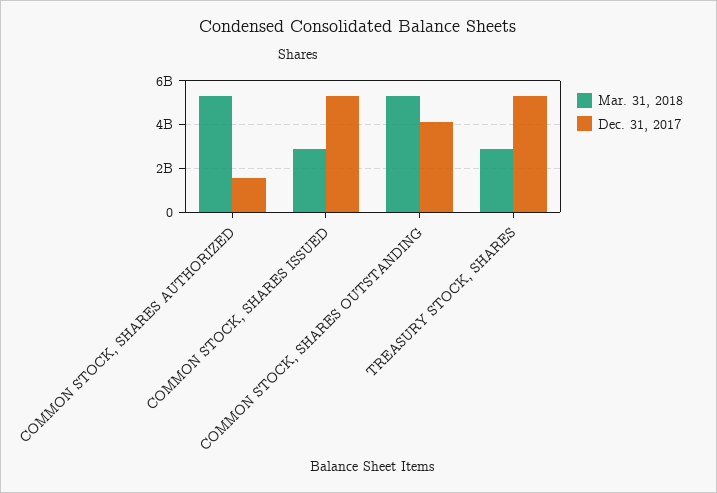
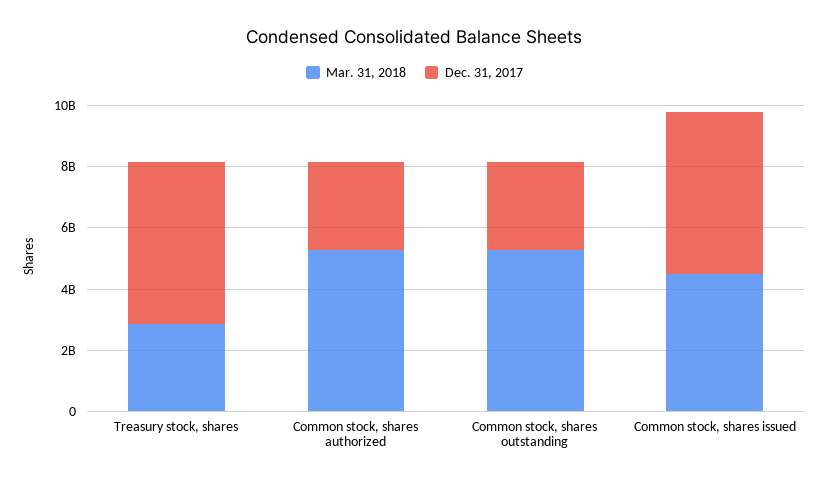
Dec. 31, 2017, COMMON STOCK, SHARES AUTHORIZED: 1500000000 -> 3000000000
Mar. 31, 2018, COMMON STOCK, SHARES ISSUED: 3000000000 -> 4500000000
Dec. 31, 2017, COMMON STOCK, SHARES OUTSTANDING: 4000000000 -> 3000000000

